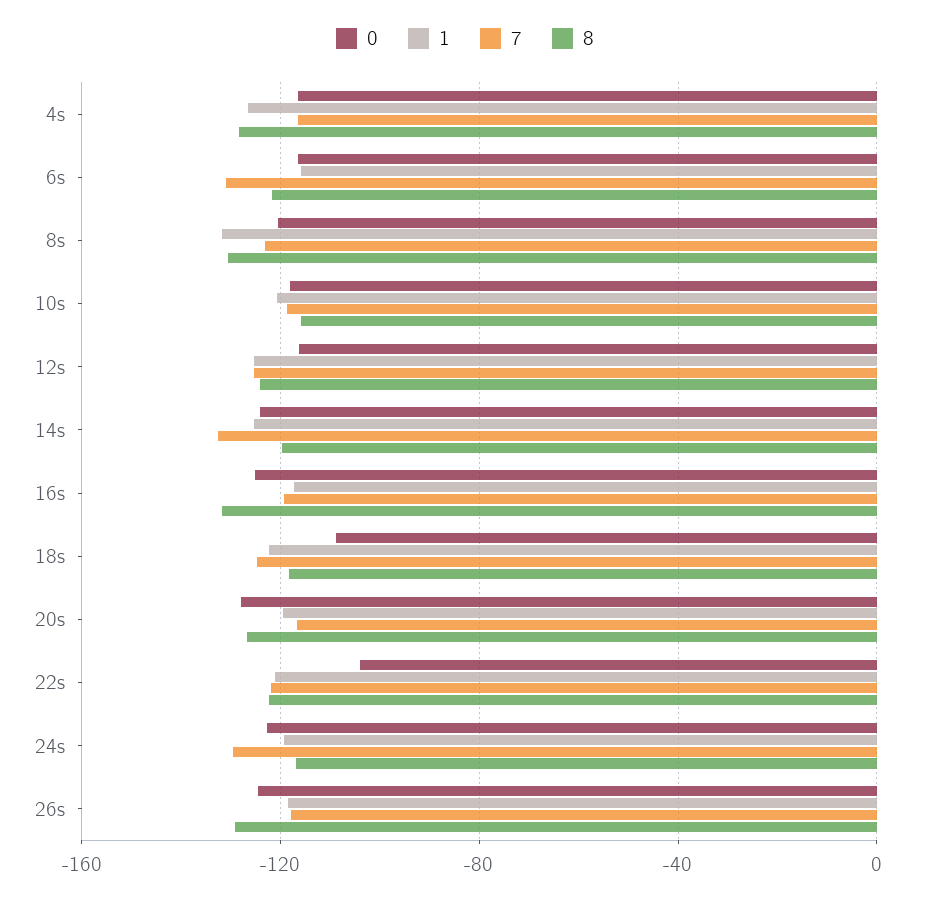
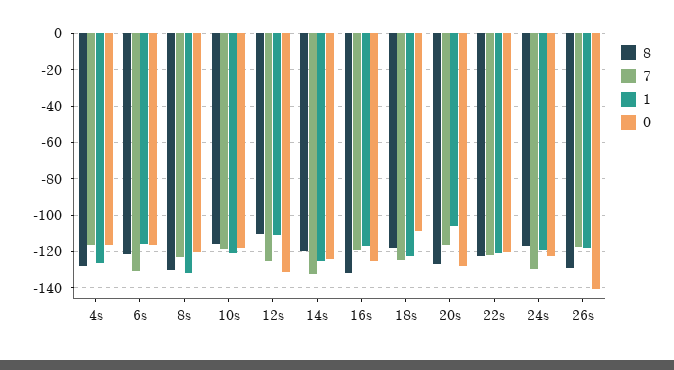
0, 12s: -115 -> -130
1, 12s: -125 -> -110
8, 12s: -125 -> -110
1, 20s: -120 -> -105
0, 22s: -105 -> -120
0, 26s: -125 -> -140

